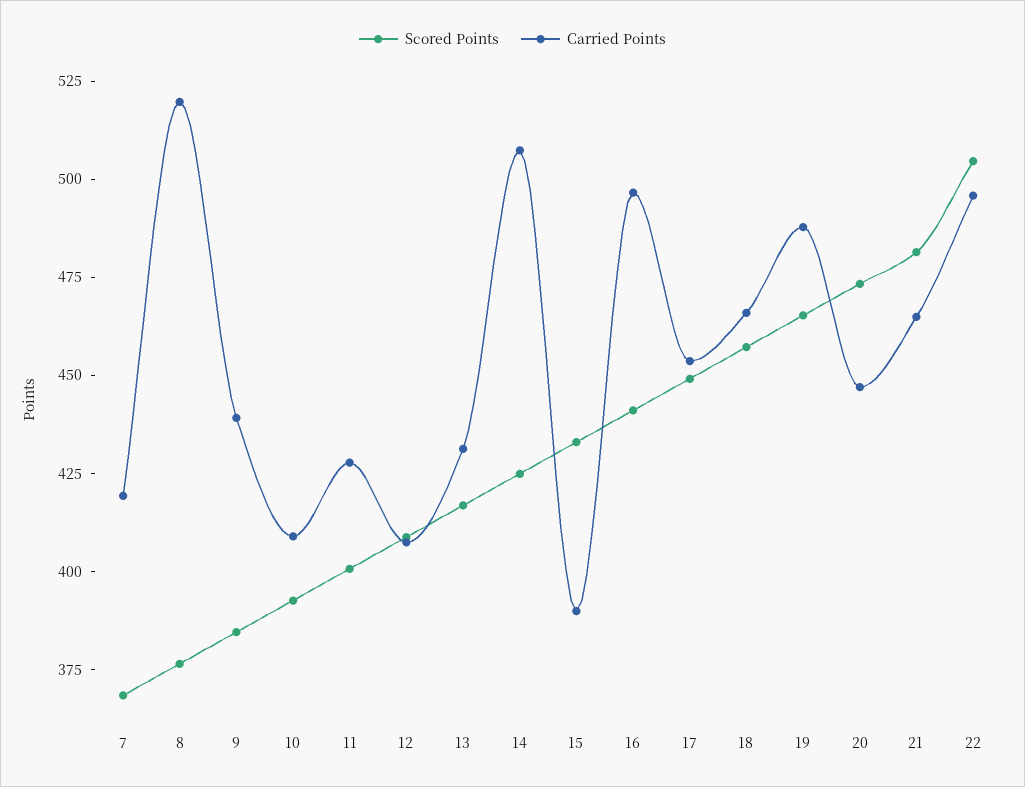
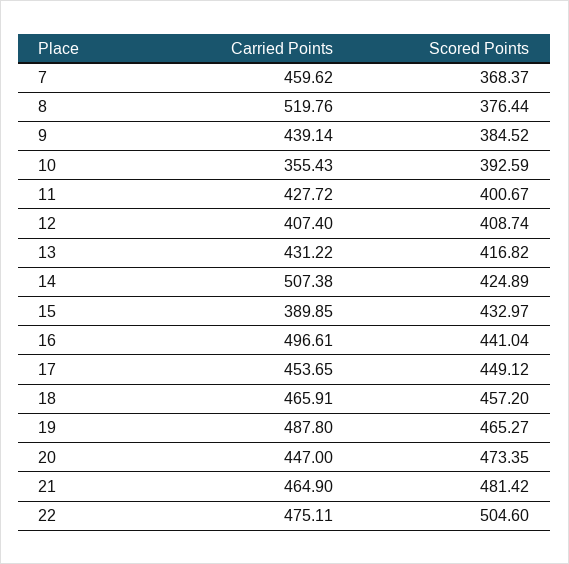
Carried Points, 7: 420 -> 459.62
Carried Points, 10: 410 -> 355.43
Carried Points, 22: 495 -> 475.11

